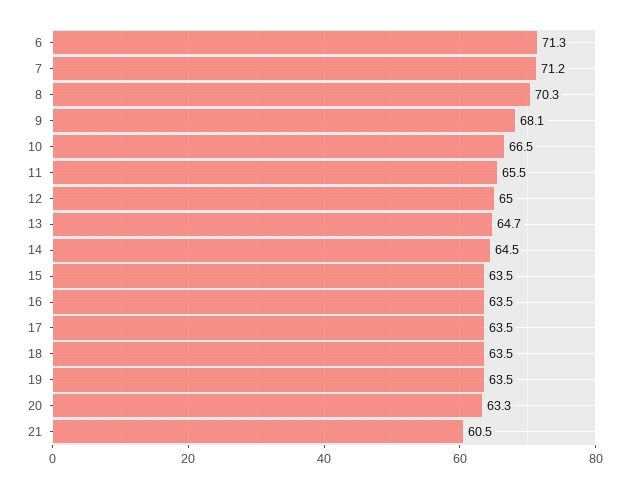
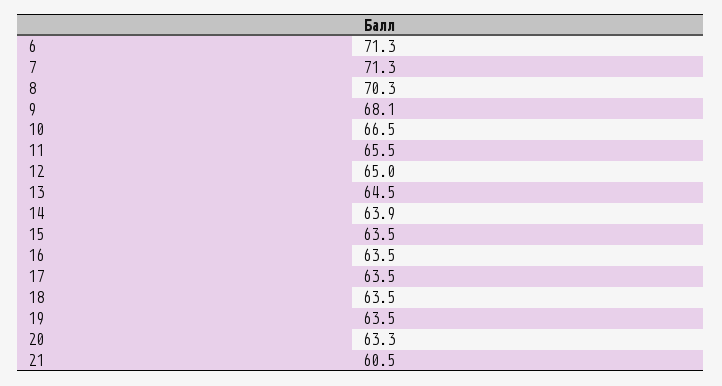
7: 71.2 -> 71.3
13: 64.7 -> 64.5
14: 64.5 -> 63.9

